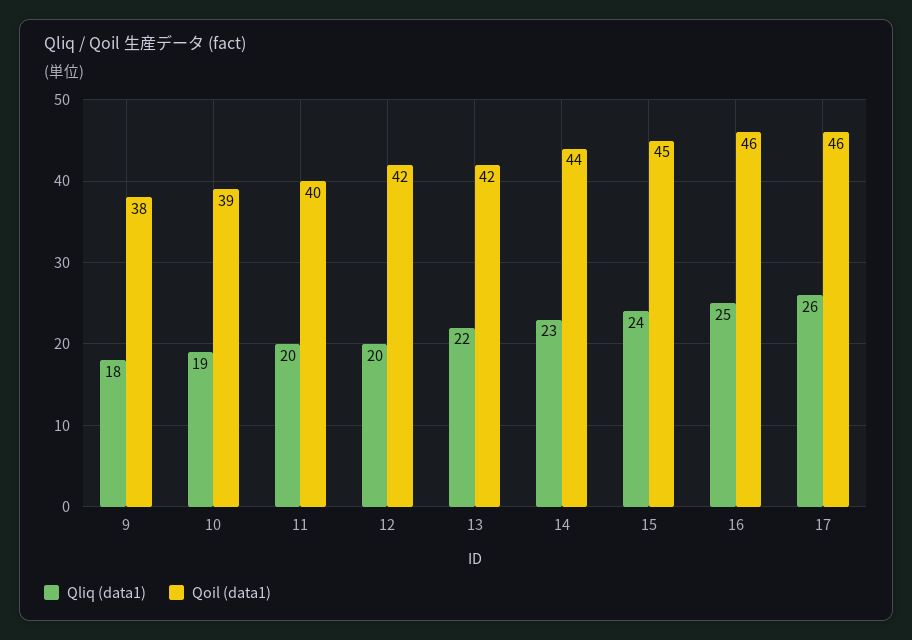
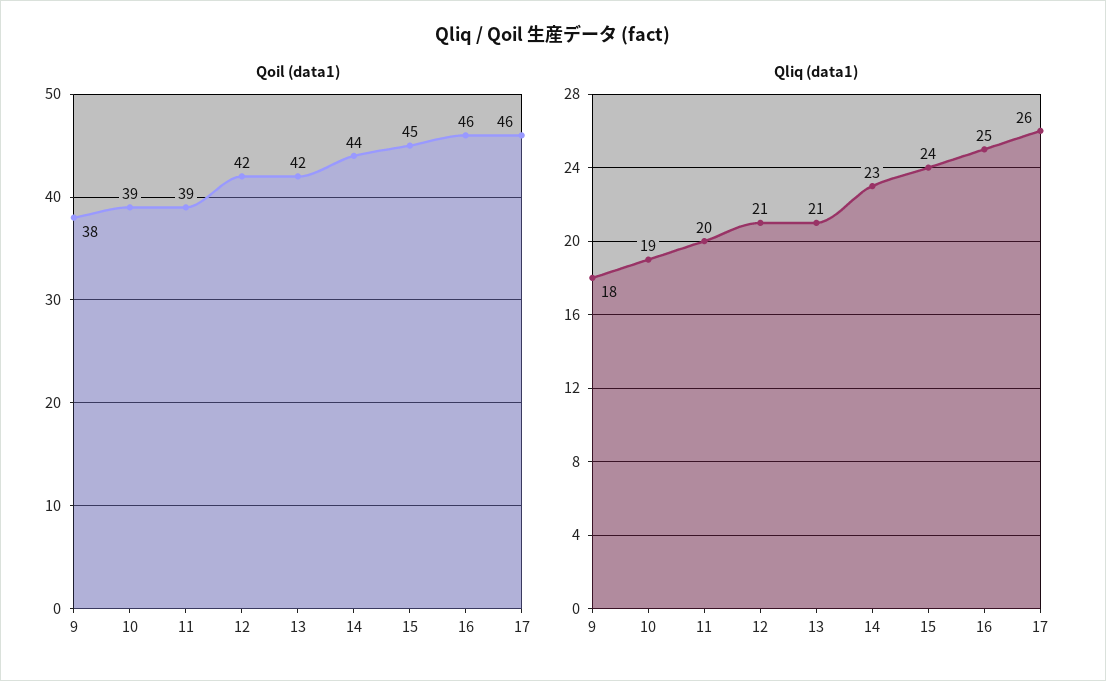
Qoil (data1), 11: 40 -> 39
Qliq (data1), 12: 20 -> 21
Qliq (data1), 13: 22 -> 21

